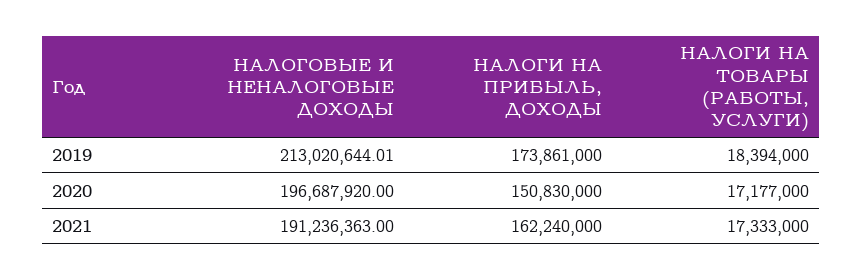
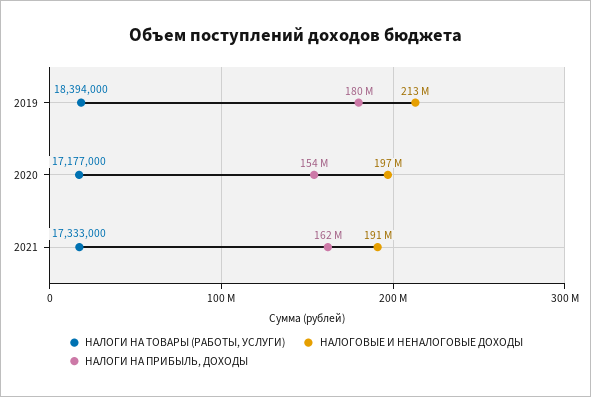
НАЛОГИ НА ПРИБЫЛЬ, ДОХОДЫ, 2019: 173861000 -> 180000000
НАЛОГИ НА ПРИБЫЛЬ, ДОХОДЫ, 2020: 150830000 -> 154000000

